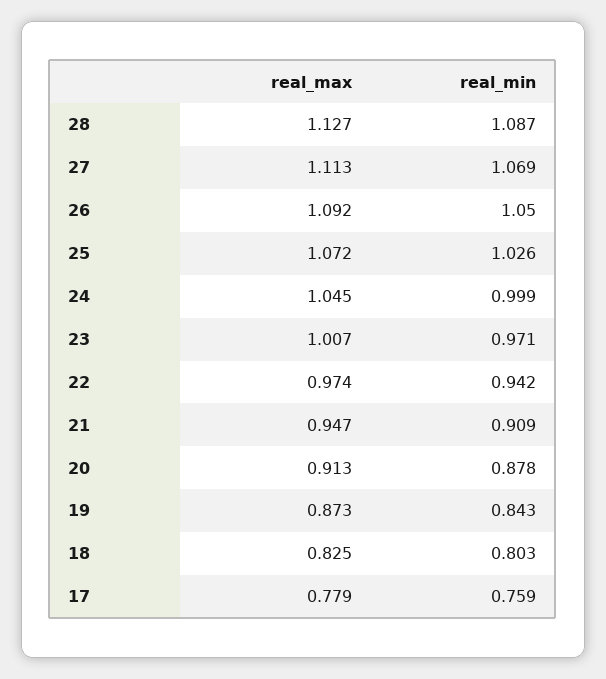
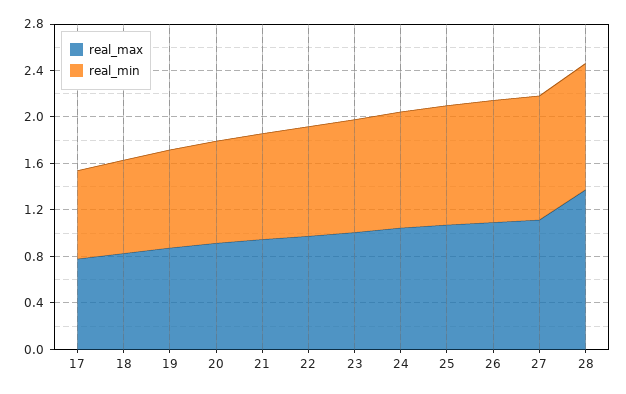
real_max, 28: 1.127 -> 1.4

